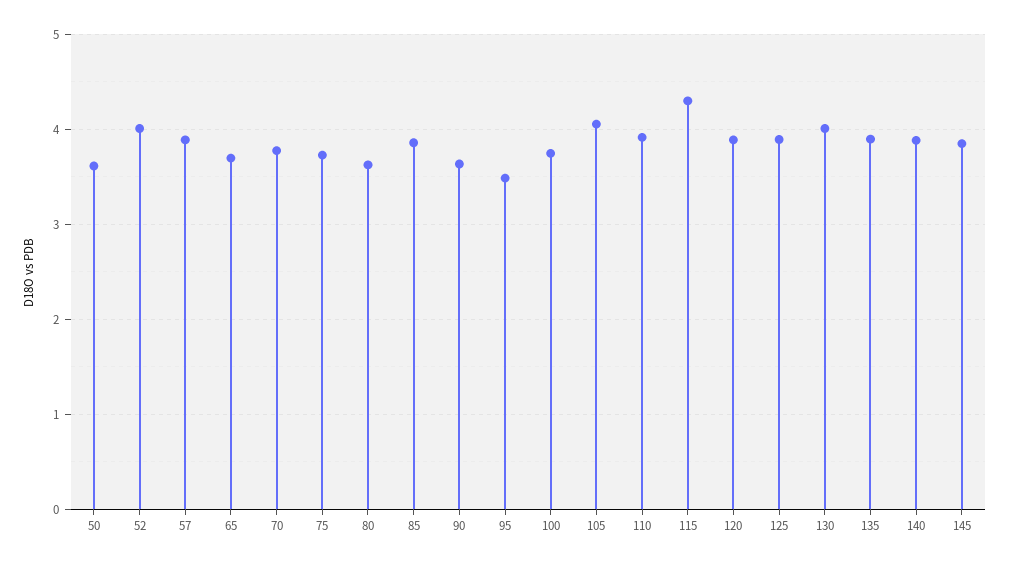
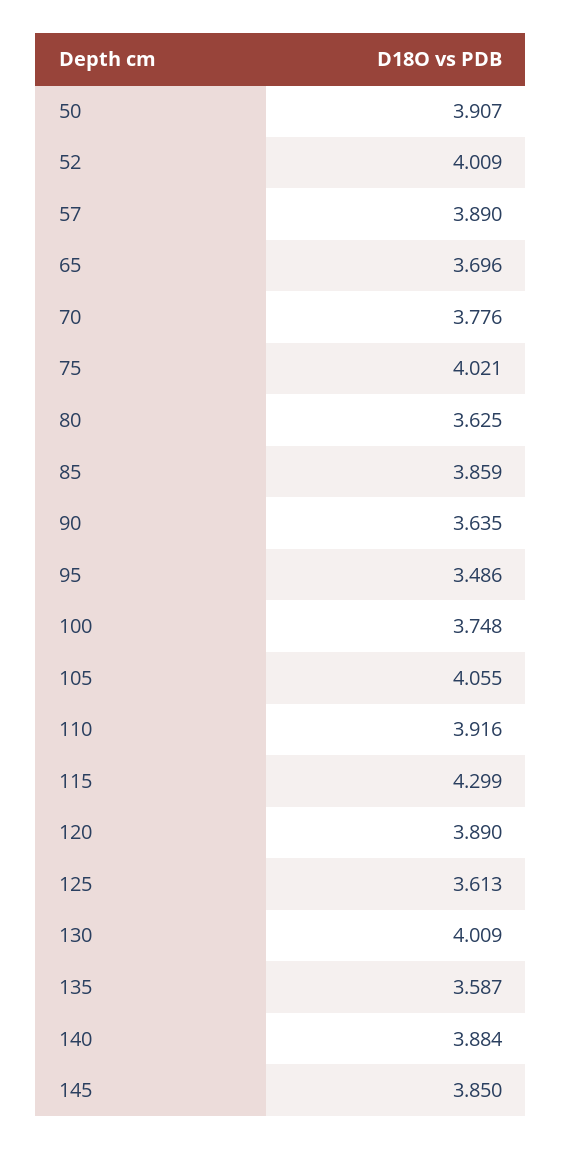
50: 3.6 -> 3.907
75: 3.7 -> 4.021
125: 3.9 -> 3.613
135: 3.9 -> 3.587

